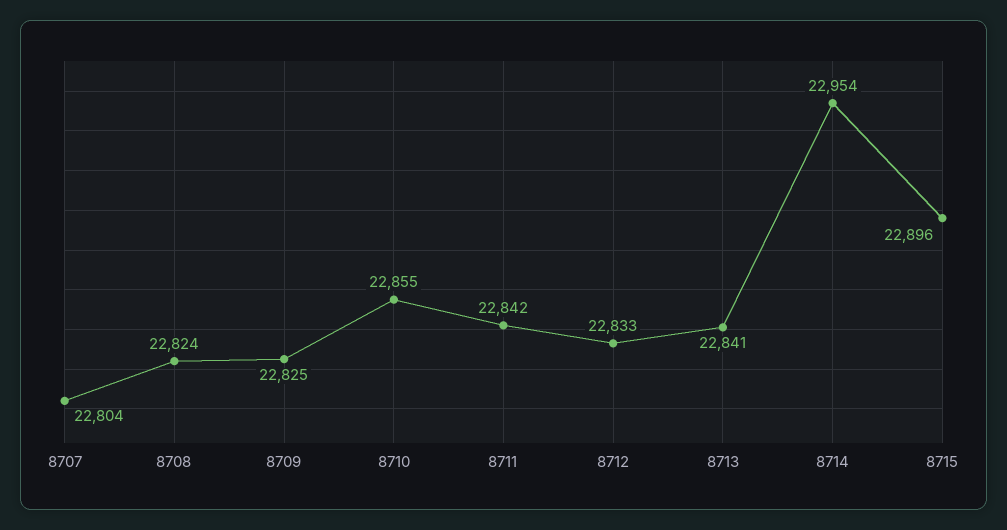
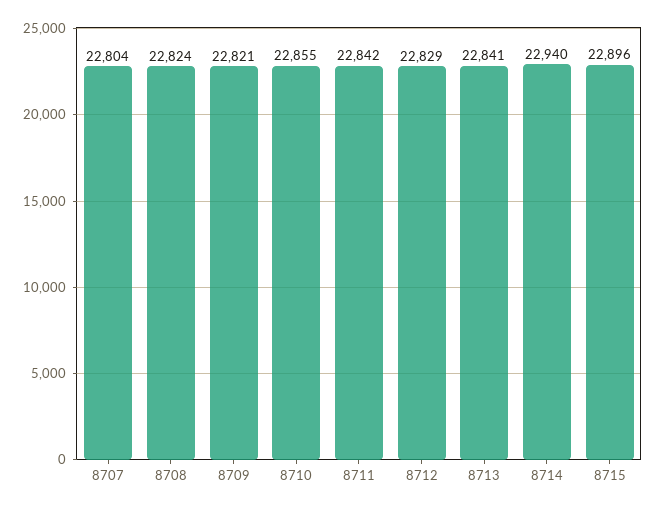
8709: 22825 -> 22821
8712: 22833 -> 22829
8714: 22954 -> 22940

